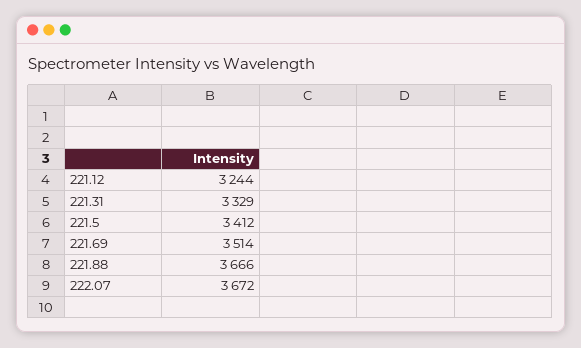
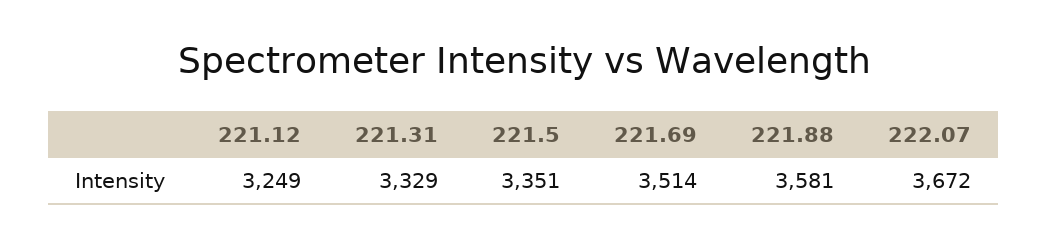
221.12: 3244 -> 3249
221.5: 3412 -> 3351
221.88: 3666 -> 3581

